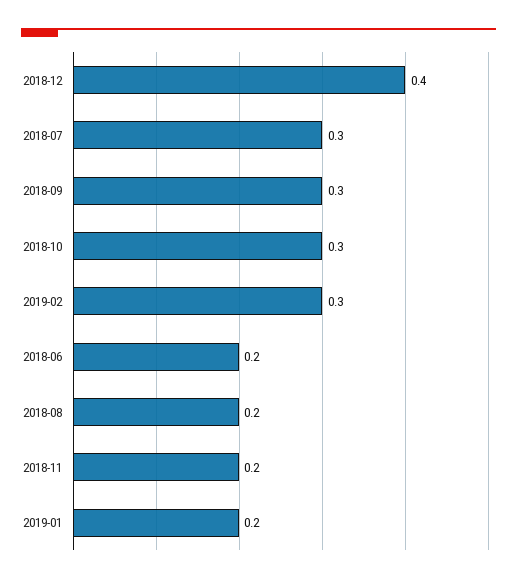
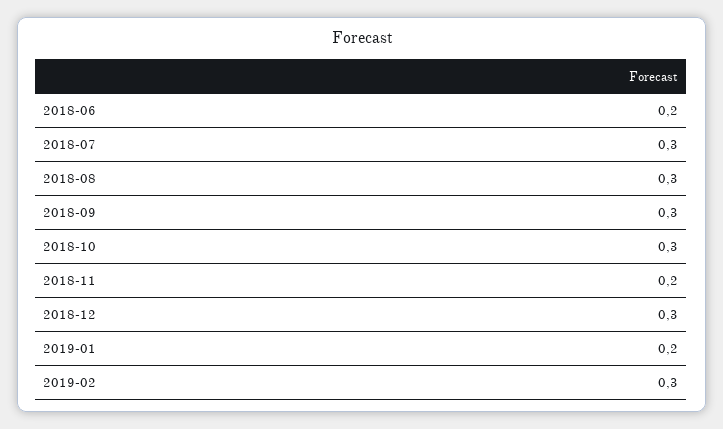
2018-12: 0.4 -> 0.3
2018-08: 0.2 -> 0.3

